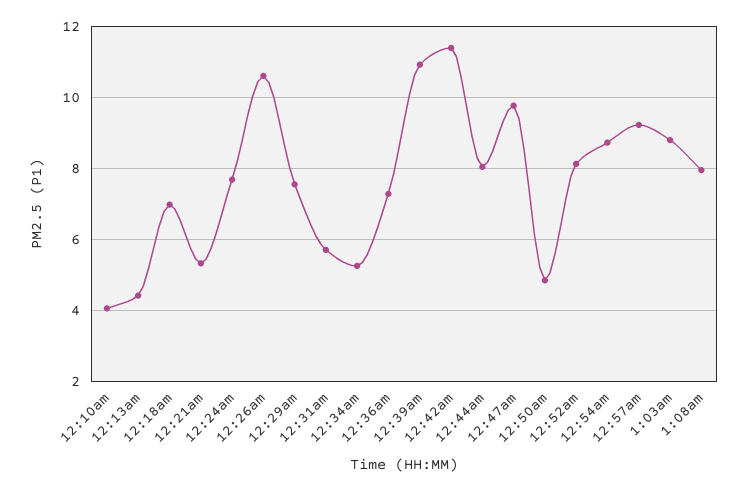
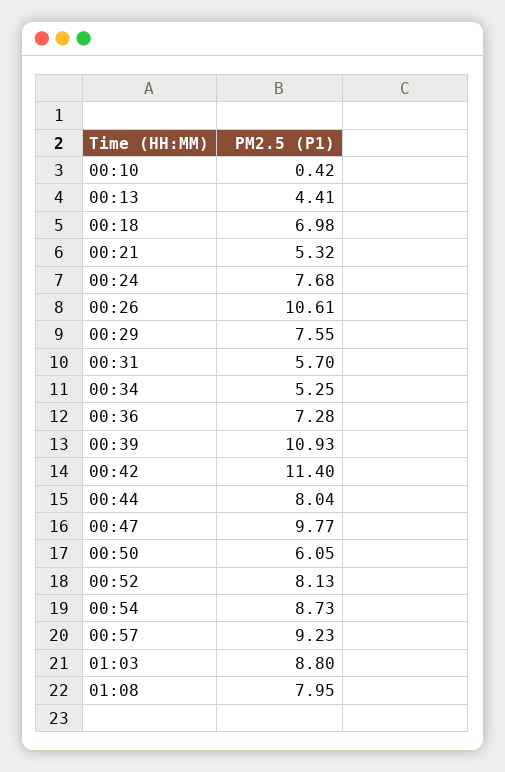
12:10am: 4 -> 0.42
12:50am: 4.8 -> 6.05

